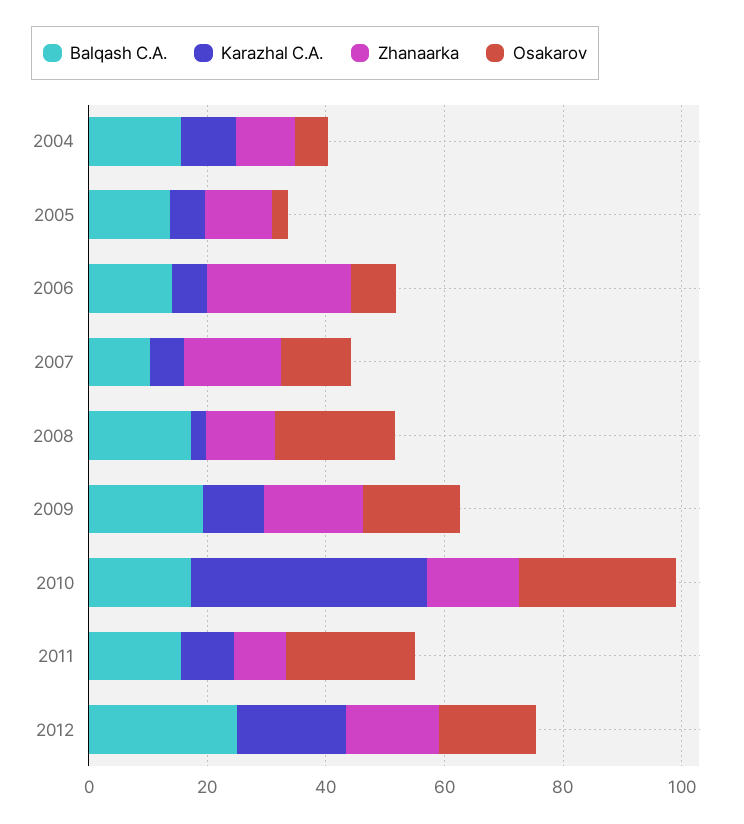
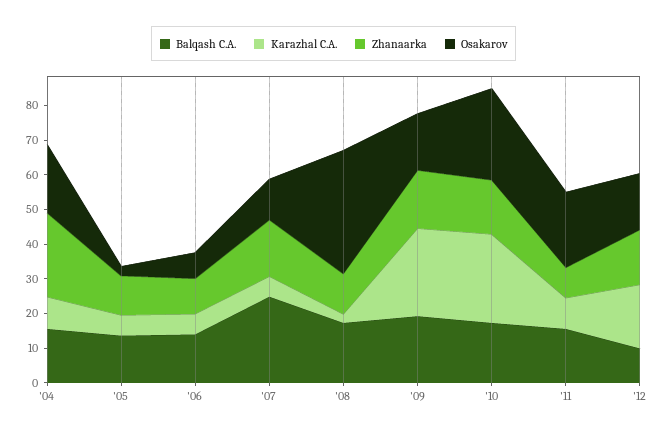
Zhanaarka, 2004: 10 -> 25
Osakarov, 2004: 5 -> 20
Zhanaarka, 2006: 25 -> 10
Balqash C.A., 2007: 10 -> 25
Osakarov, 2008: 20 -> 35
Karazhal C.A., 2009: 10 -> 25
Karazhal C.A., 2010: 40 -> 25
Balqash C.A., 2012: 25 -> 10

